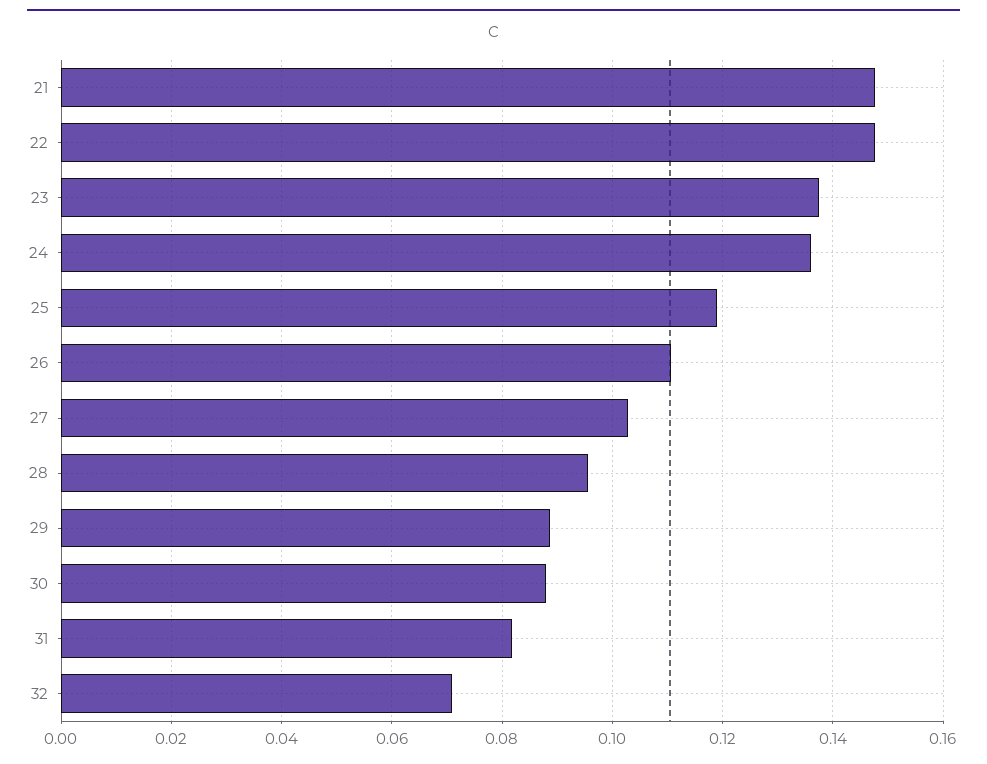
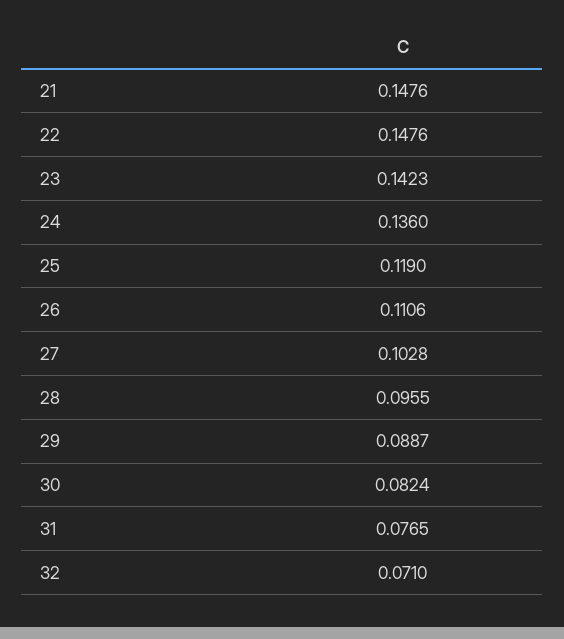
23: 0.138 -> 0.1423
30: 0.088 -> 0.0824
31: 0.082 -> 0.0765

